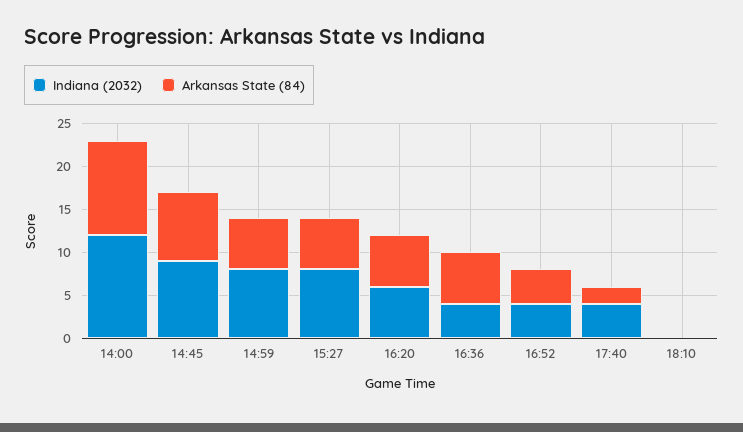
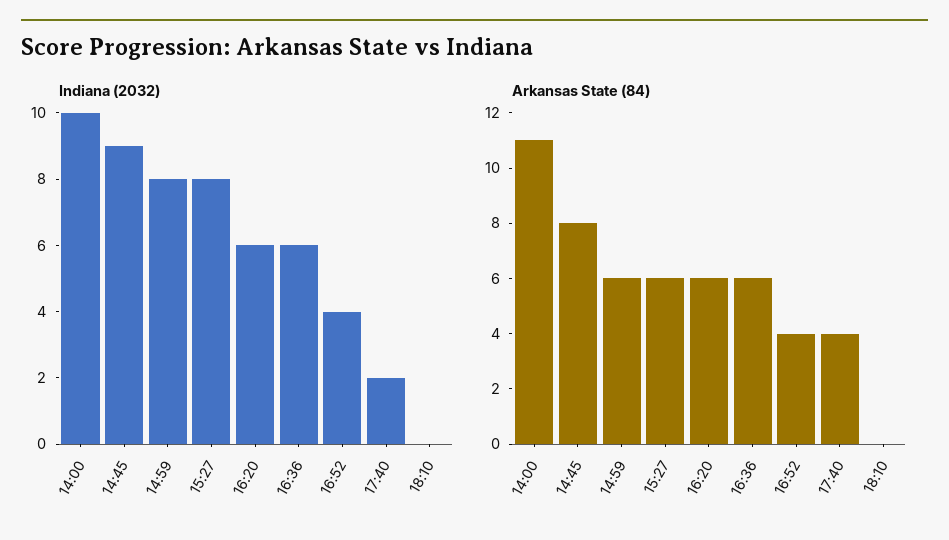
Indiana (2032), 14:00: 12 -> 10
Indiana (2032), 16:36: 4 -> 6
Indiana (2032), 17:40: 4 -> 2
Arkansas State (84), 17:40: 2 -> 4

